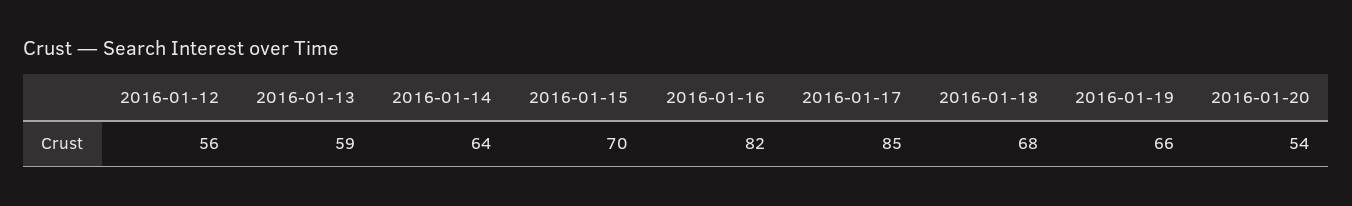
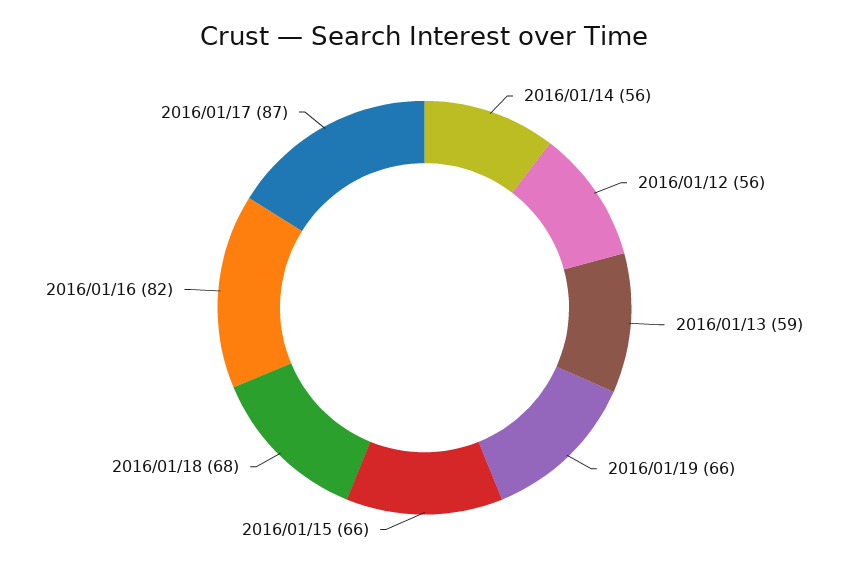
2016-01-14: 64 -> 56
2016-01-15: 70 -> 66
2016-01-17: 85 -> 87
2016-01-20: 54 -> none

